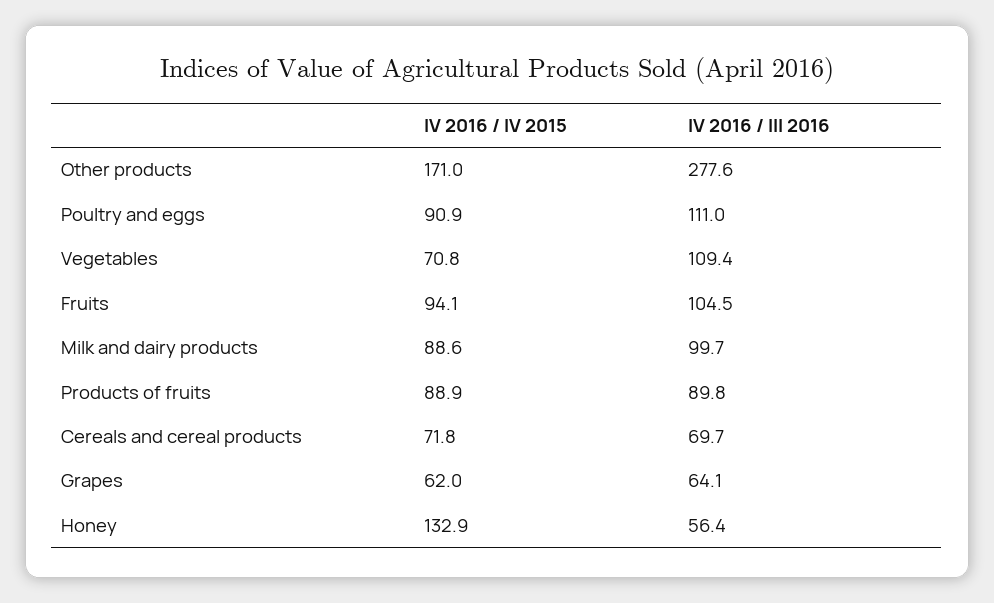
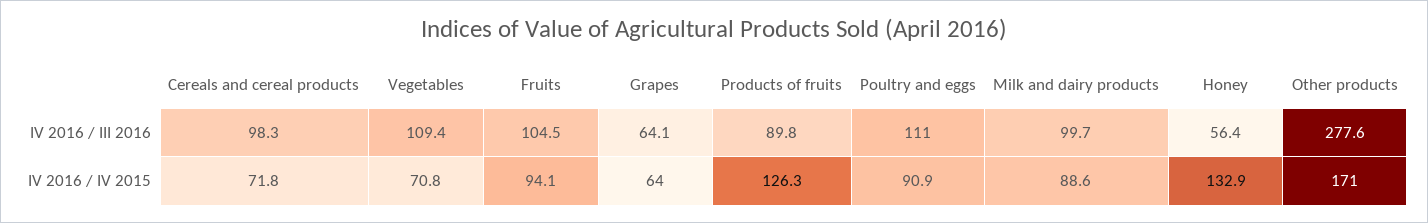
IV 2016 / IV 2015, Products of fruits: 88.9 -> 126.3
IV 2016 / III 2016, Cereals and cereal products: 69.7 -> 98.3
IV 2016 / IV 2015, Grapes: 62 -> 64

